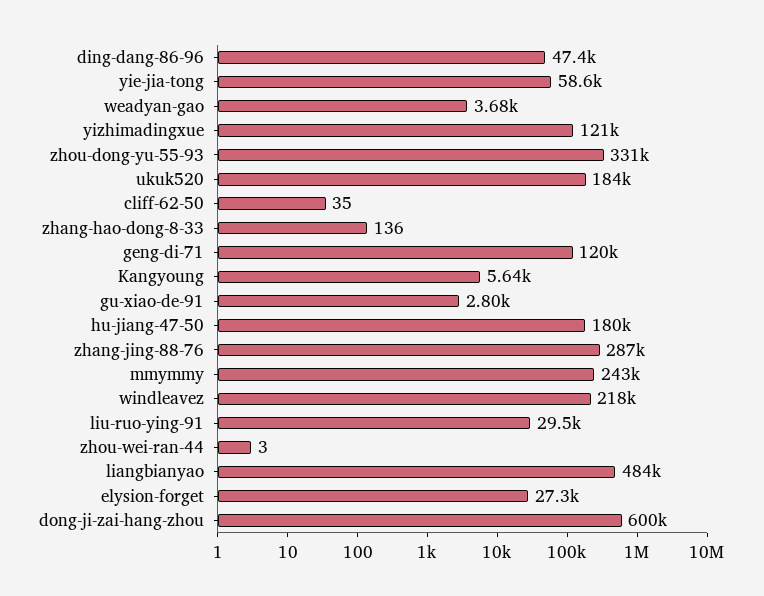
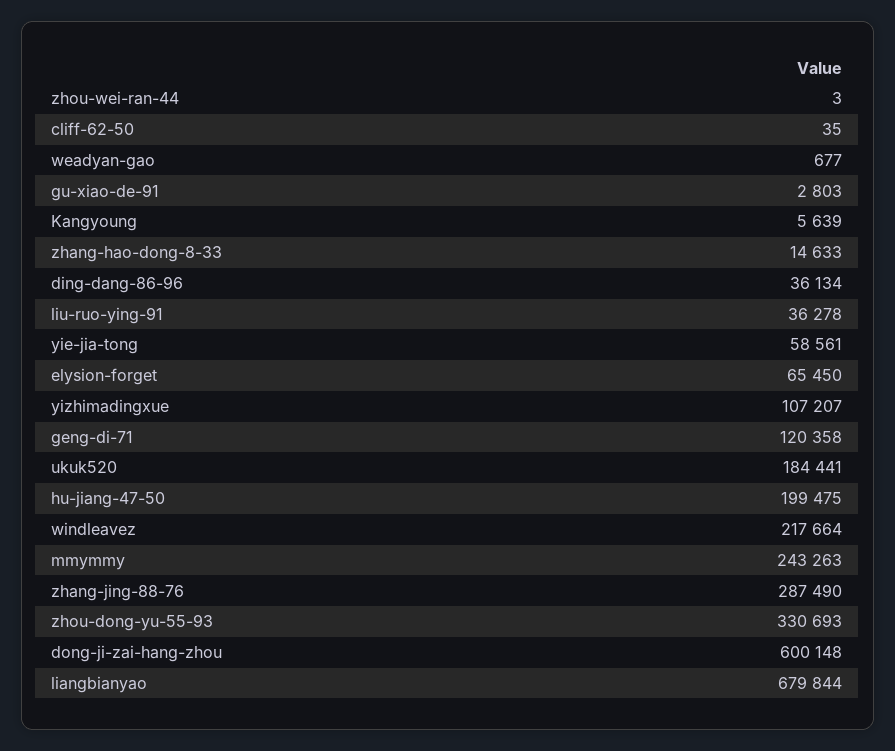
ding-dang-86-96: 47400 -> 36134
weadyan-gao: 3680 -> 677
yizhimadingxue: 121000 -> 107207
zhang-hao-dong-8-33: 136 -> 14633
hu-jiang-47-50: 180000 -> 199475
liu-ruo-ying-91: 29500 -> 36278
liangbianyao: 484000 -> 679844
elysion-forget: 27300 -> 65450

